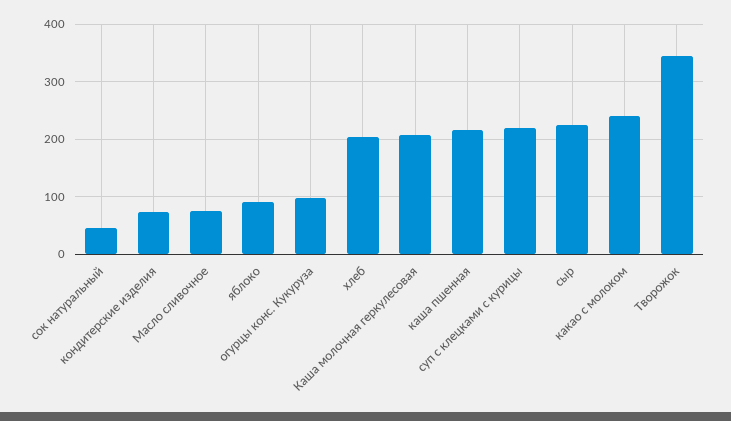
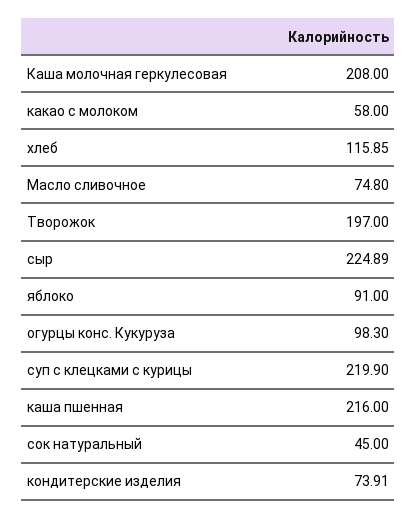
хлеб: 200 -> 115.85
какао с молоком: 240 -> 58
Творожок: 340 -> 197

